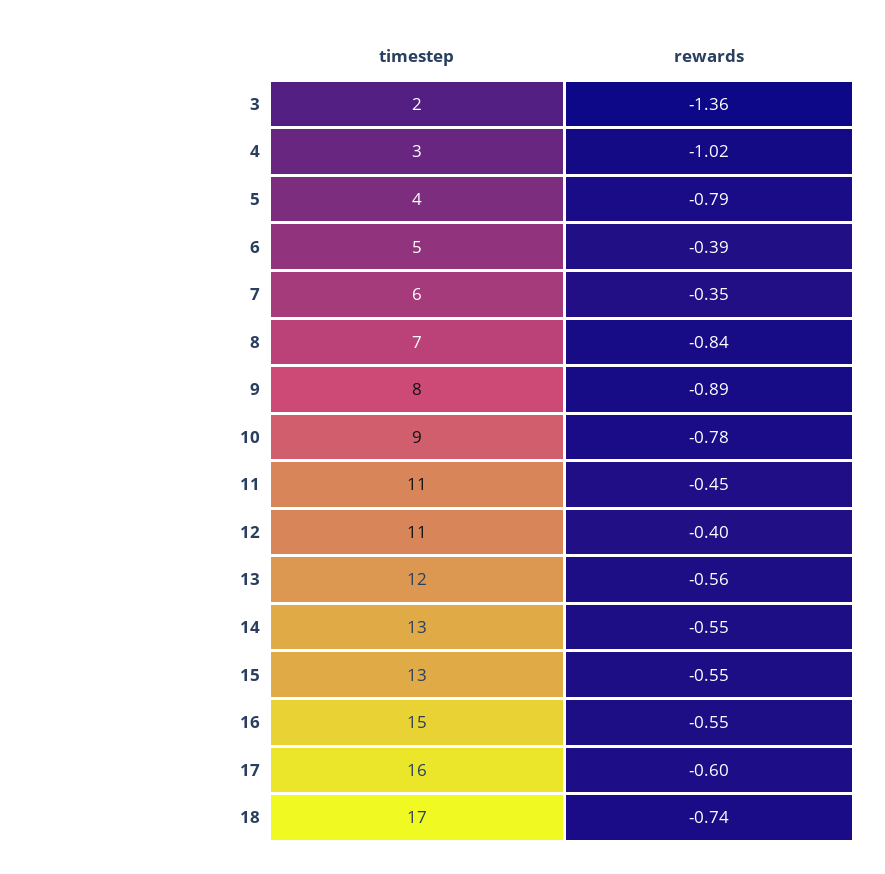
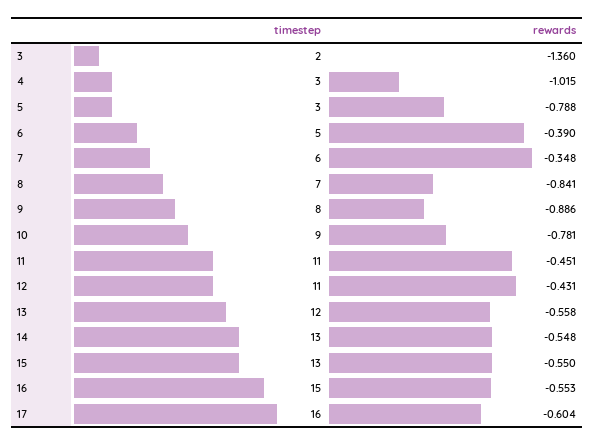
timestep, 5: 4 -> 3
rewards, 12: -0.4 -> -0.431
timestep, 18: 17 -> none
rewards, 18: -0.74 -> none

